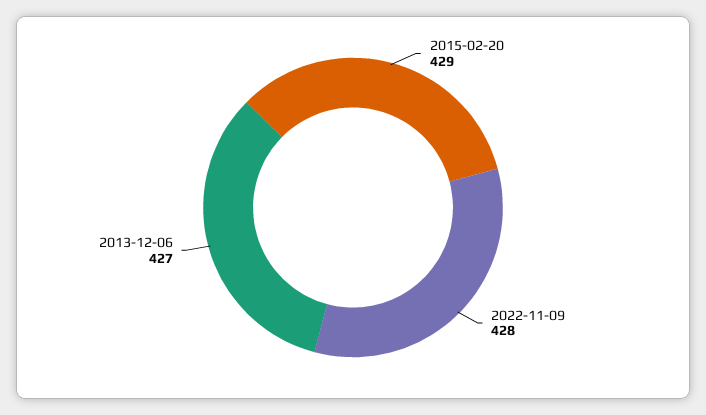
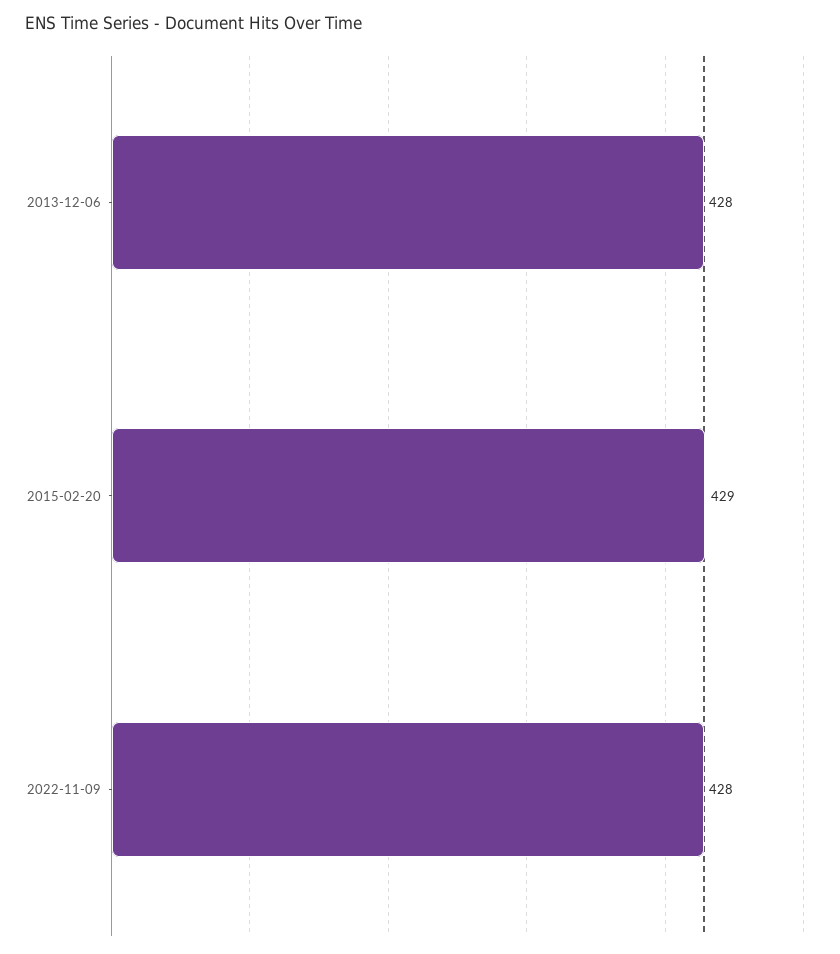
2013-12-06: 427 -> 428

